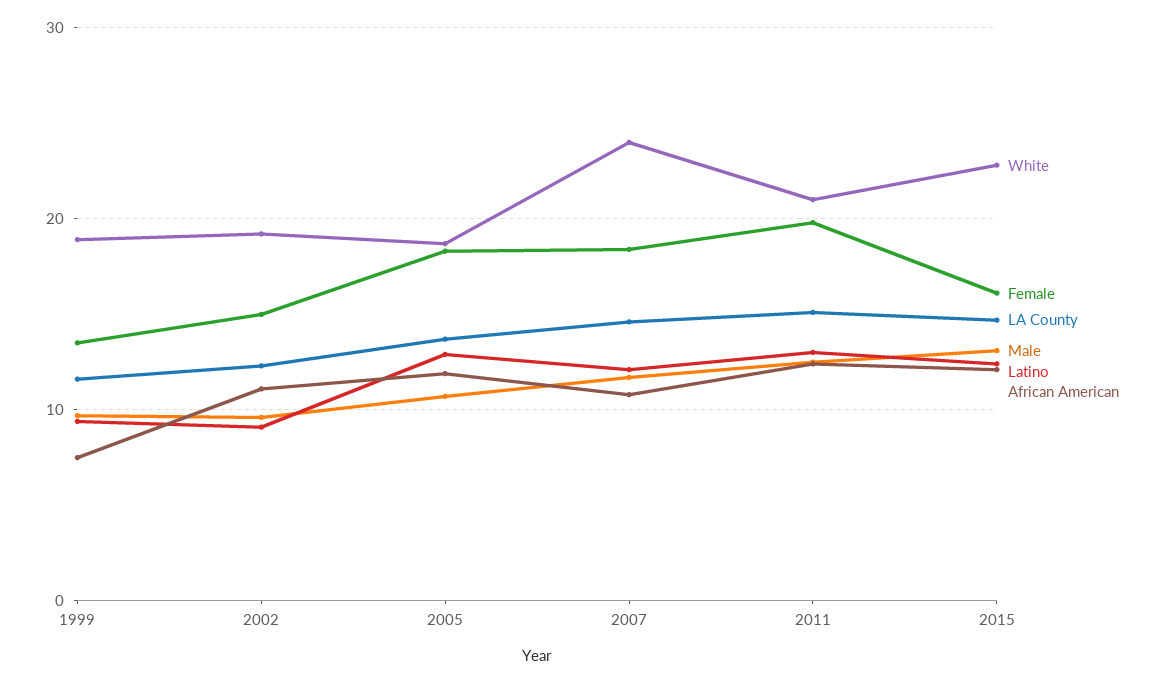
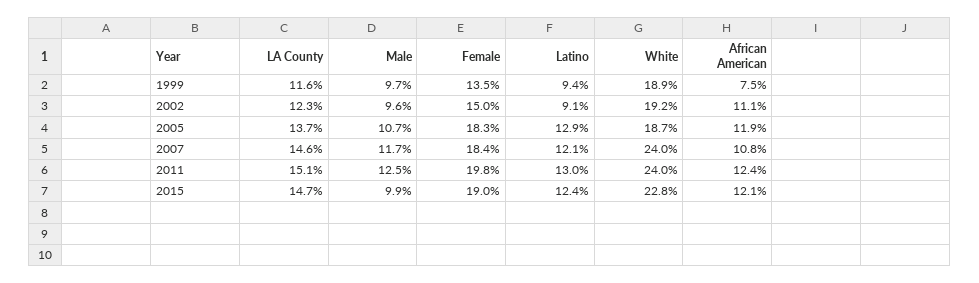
White, 2011: 21 -> 24
Female, 2015: 16 -> 19
Male, 2015: 13 -> 9.9

